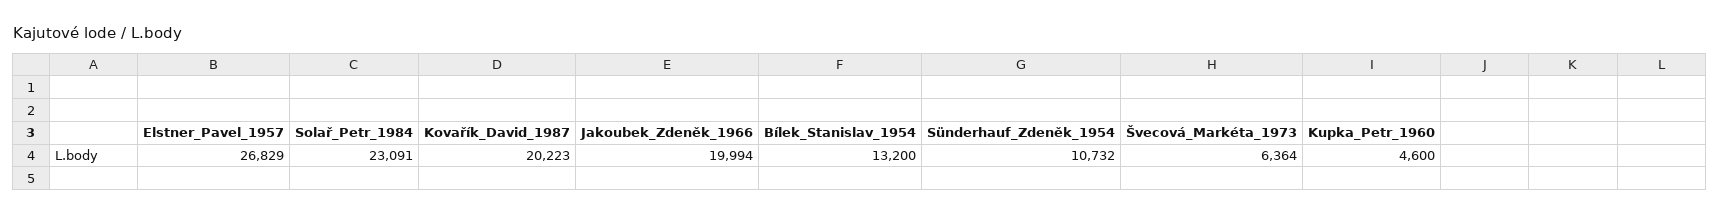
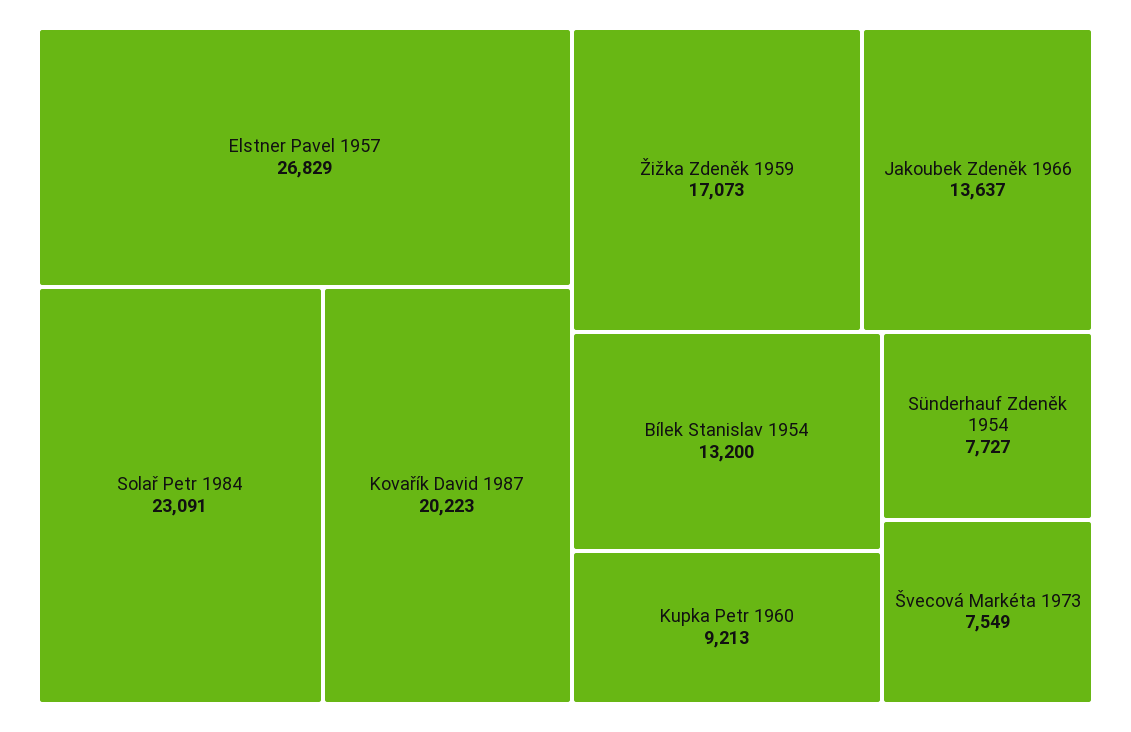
Jakoubek_Zdeněk_1966: 19994 -> 13637
Sünderhauf_Zdeněk_1954: 10732 -> 7727
Švecová_Markéta_1973: 6364 -> 7549
Kupka_Petr_1960: 4600 -> 9213
Žižka Zdeněk 1959: none -> 17073

